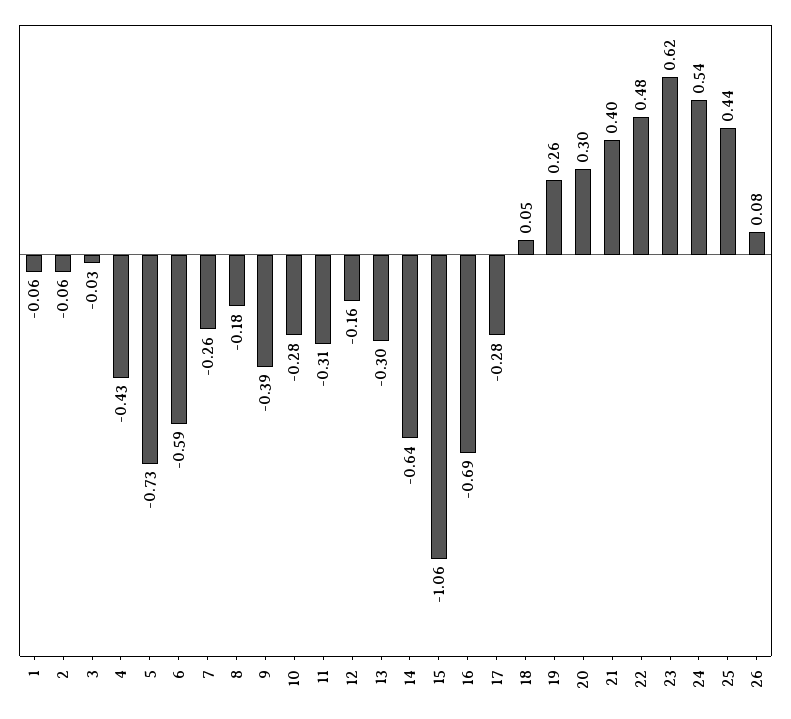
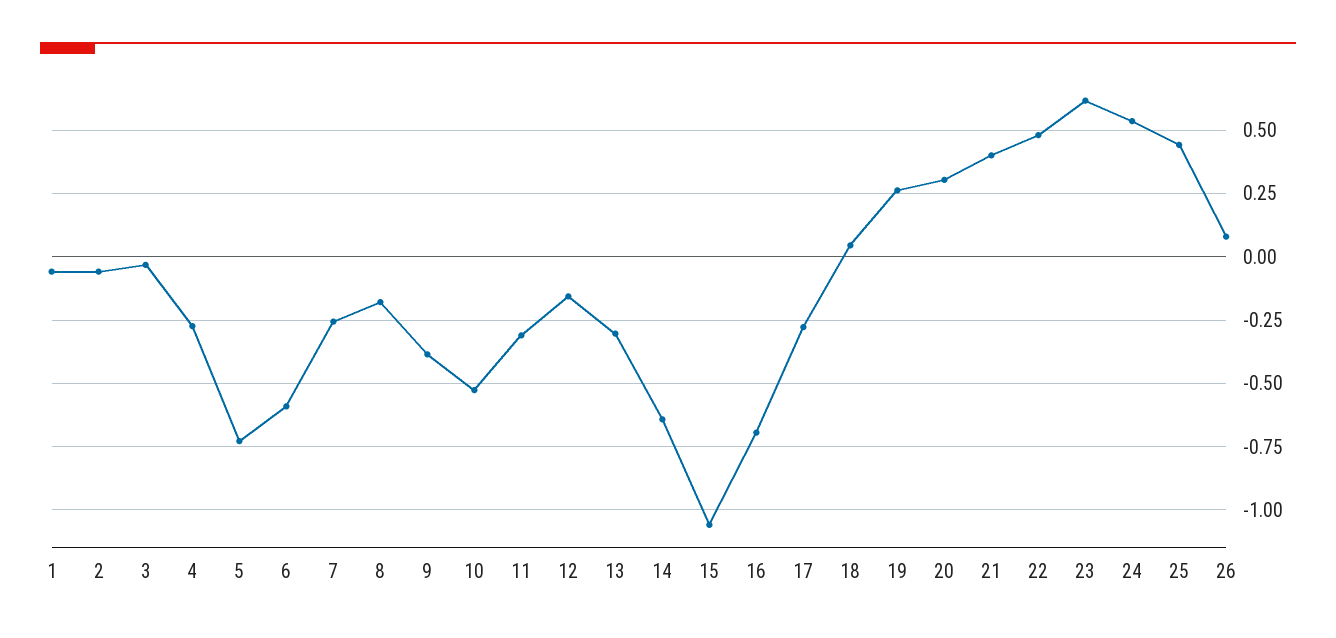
4: -0.43 -> -0.275
10: -0.28 -> -0.525

